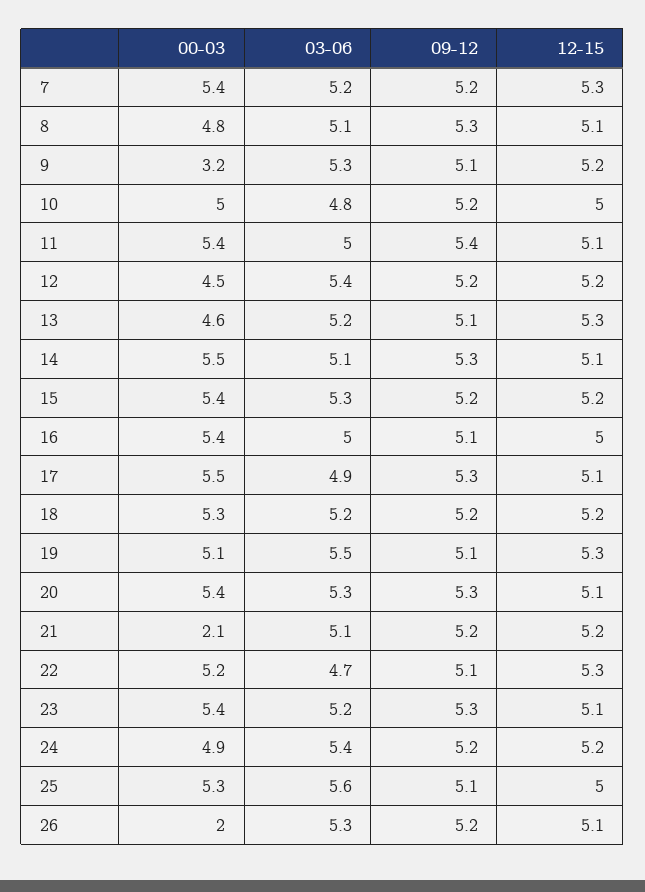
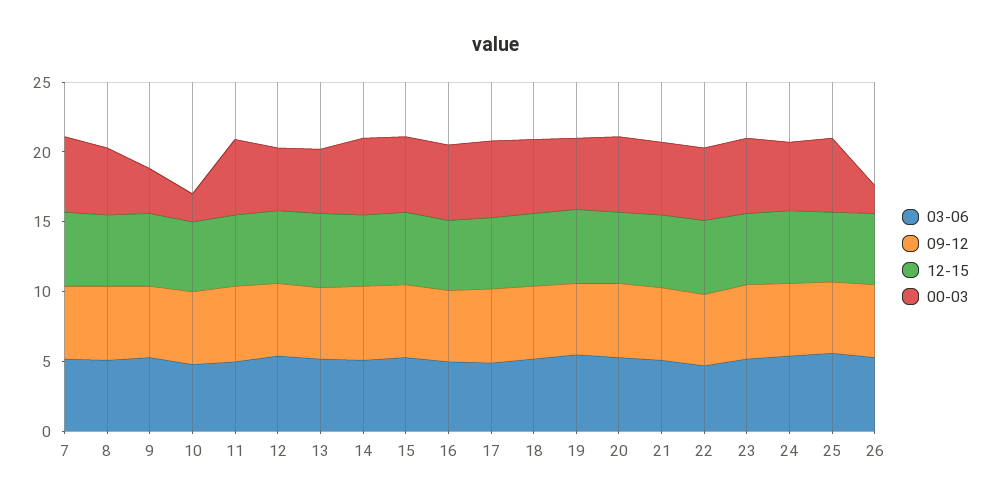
00-03, 10: 5 -> 2
00-03, 21: 2.1 -> 5

